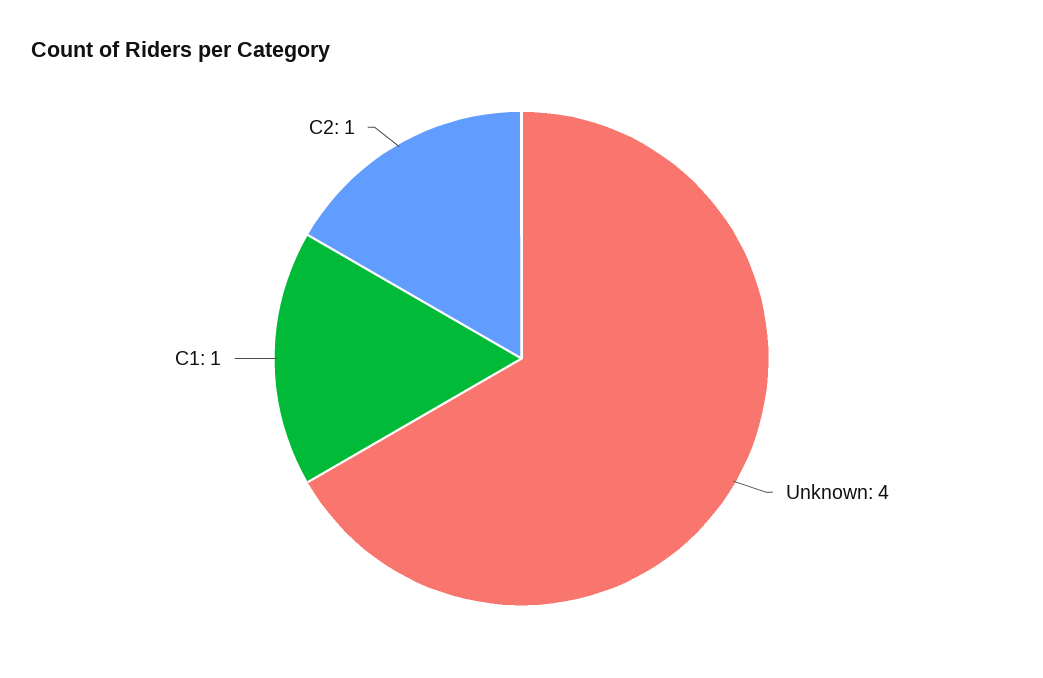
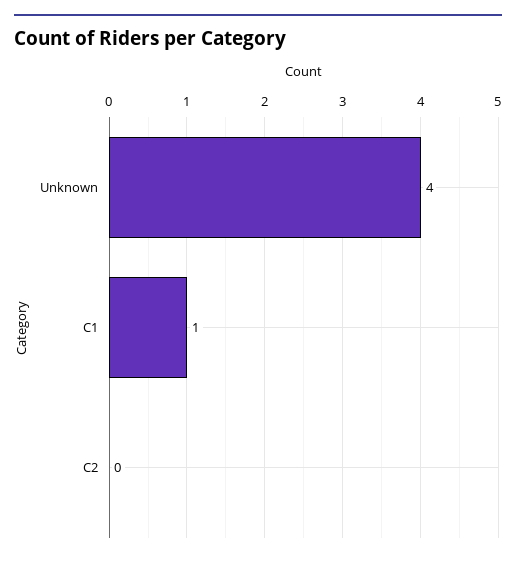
C2: 1 -> 0

